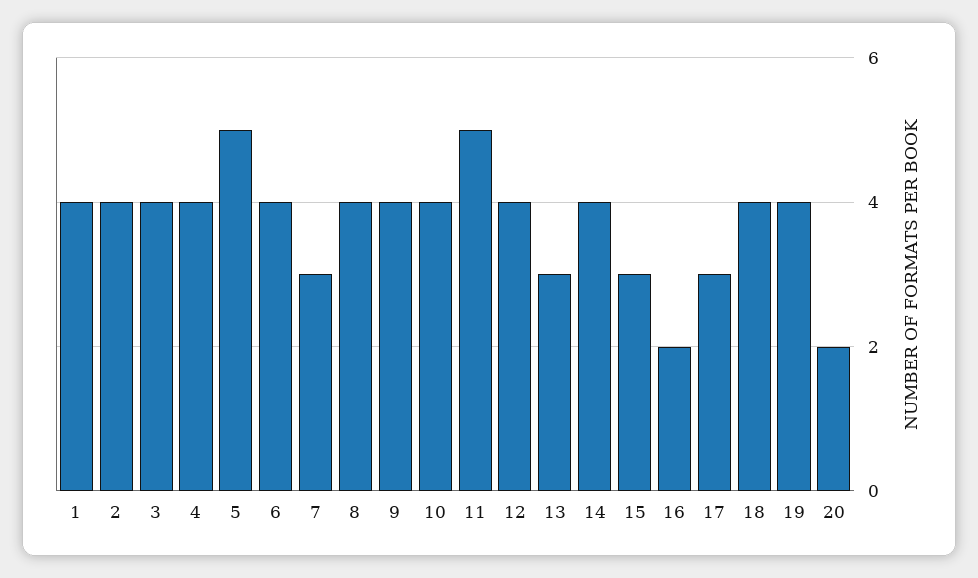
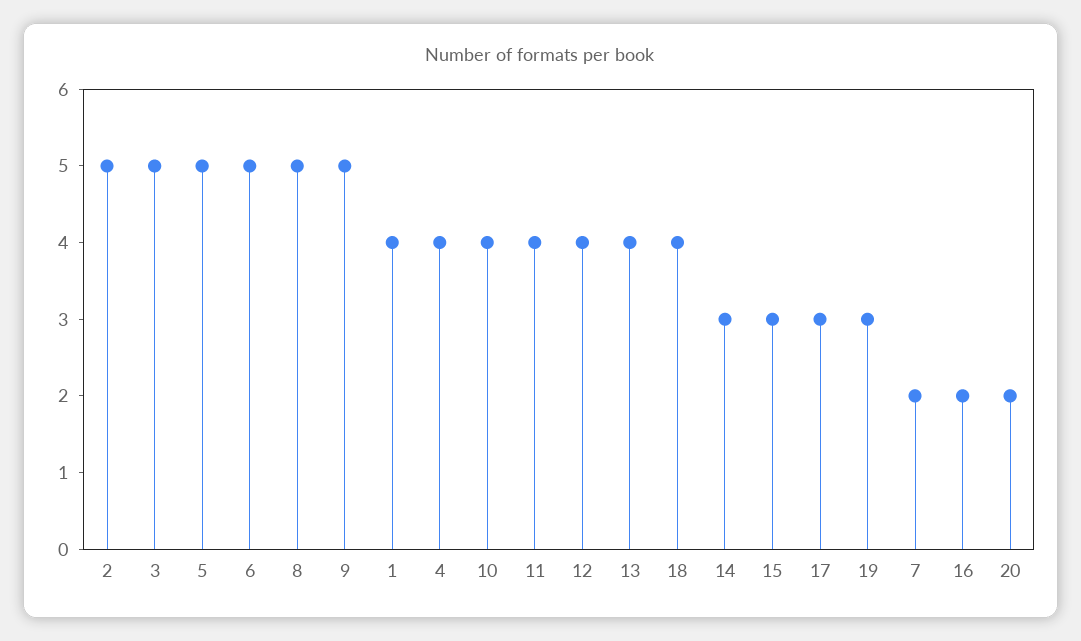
2: 4 -> 5
3: 4 -> 5
6: 4 -> 5
7: 3 -> 2
8: 4 -> 5
9: 4 -> 5
11: 5 -> 4
13: 3 -> 4
14: 4 -> 3
19: 4 -> 3

